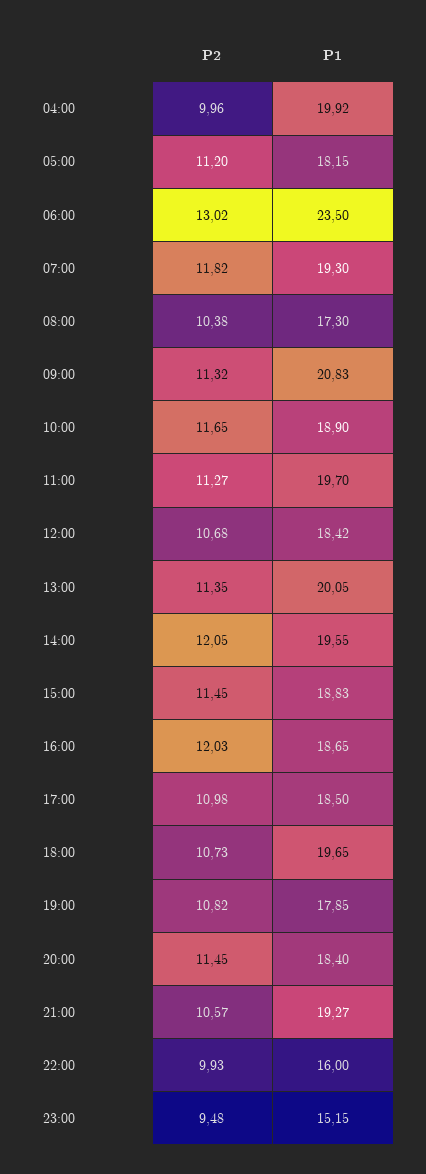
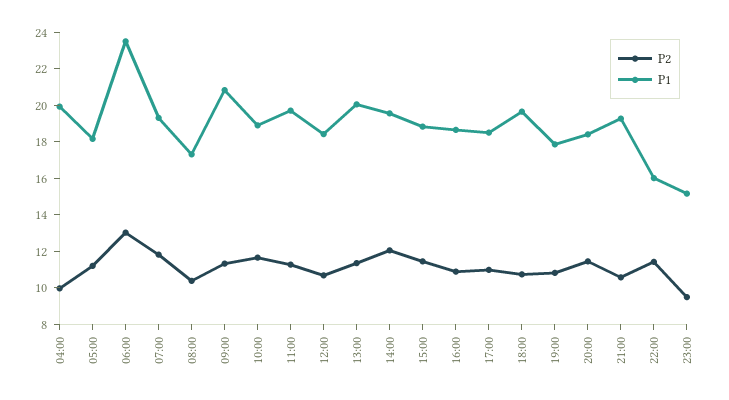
P2, 16:00: 12.03 -> 11
P2, 22:00: 9.93 -> 11.5

